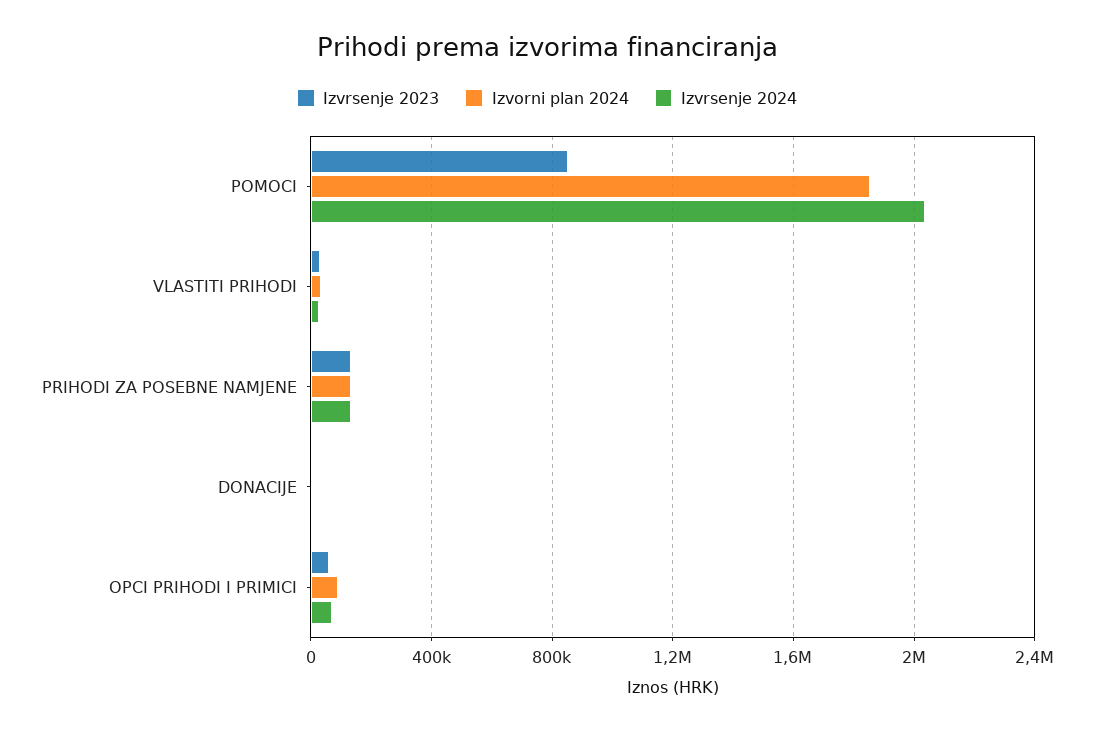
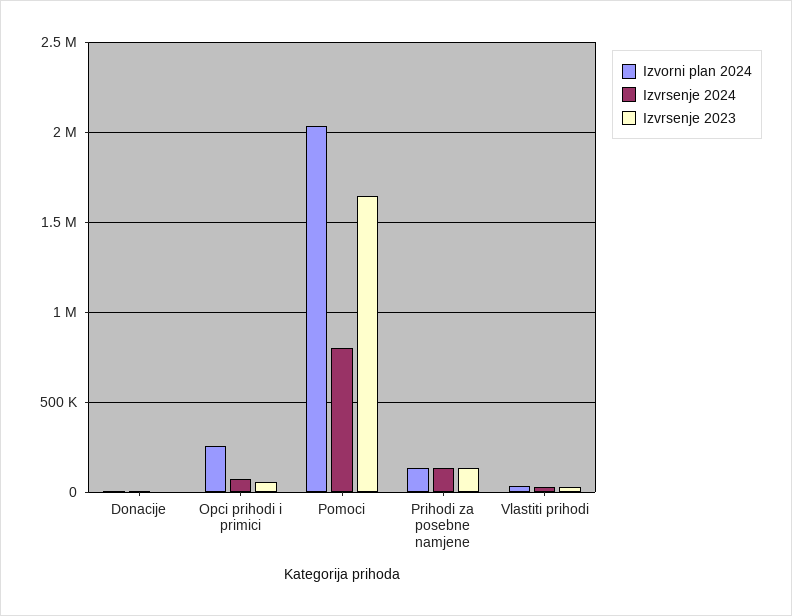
Izvrsenje 2023, POMOCI: 850000 -> 1650000
Izvorni plan 2024, POMOCI: 1850000 -> 2050000
Izvrsenje 2024, POMOCI: 2050000 -> 800000
Izvorni plan 2024, OPCI PRIHODI I PRIMICI: 100000 -> 250000

